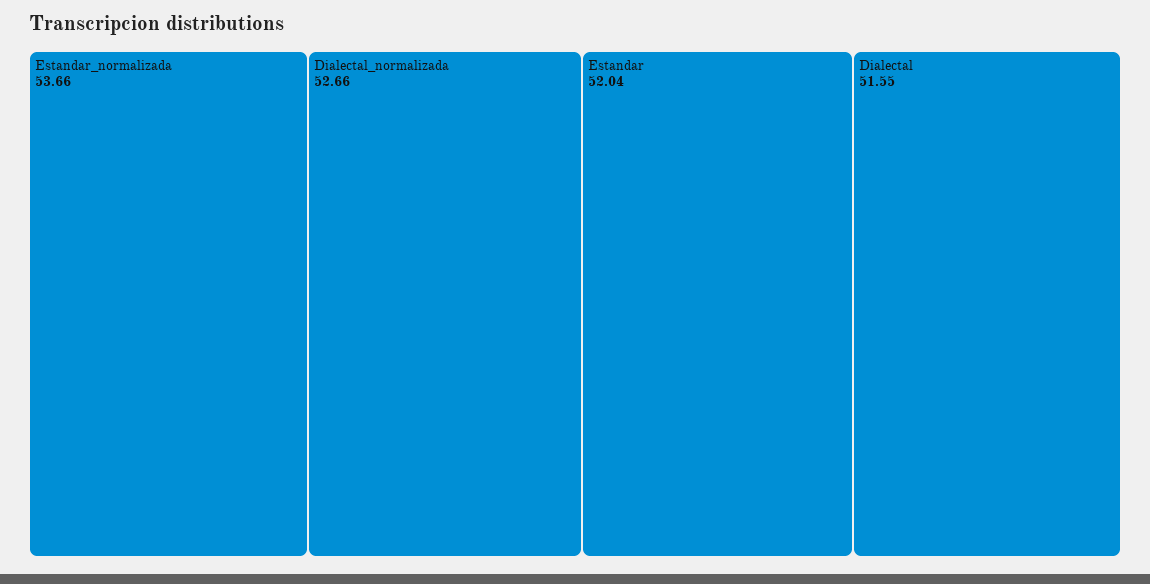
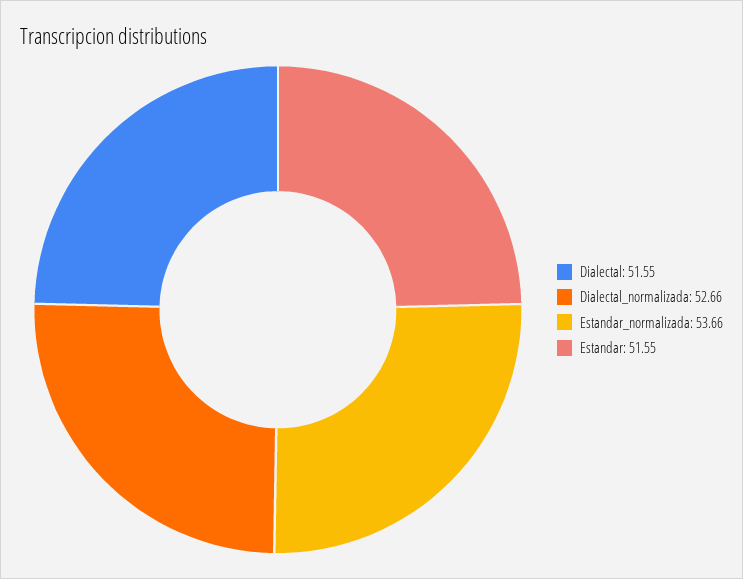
Estandar: 52.04 -> 51.55

